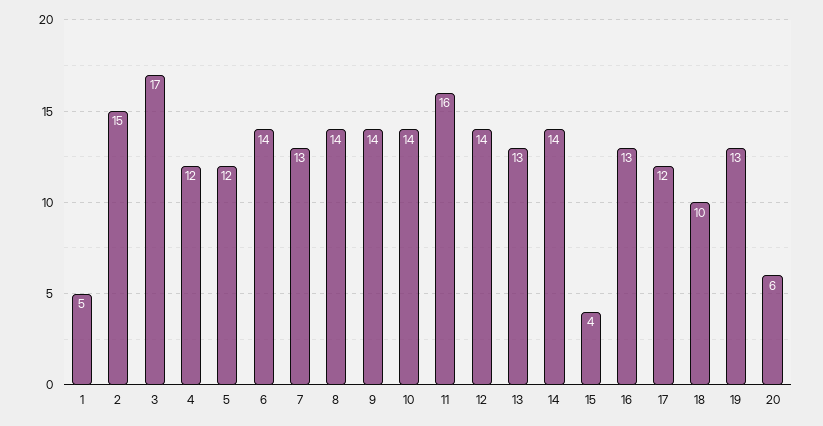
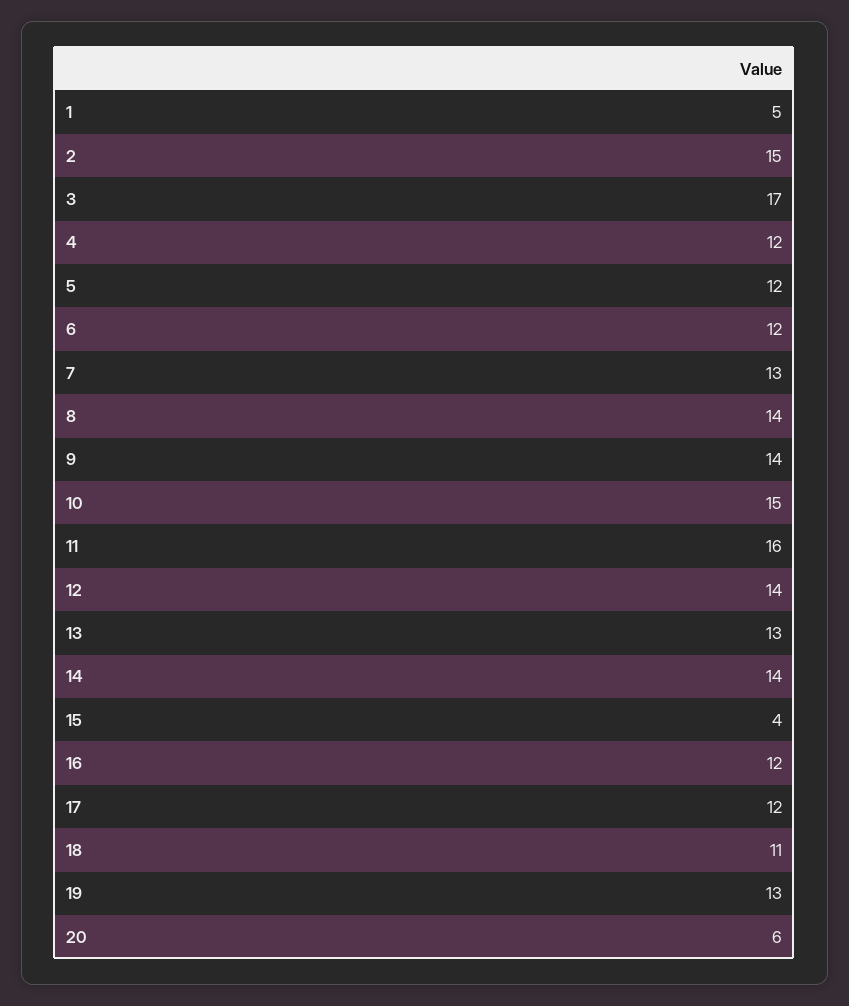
6: 14 -> 12
10: 14 -> 15
16: 13 -> 12
18: 10 -> 11

